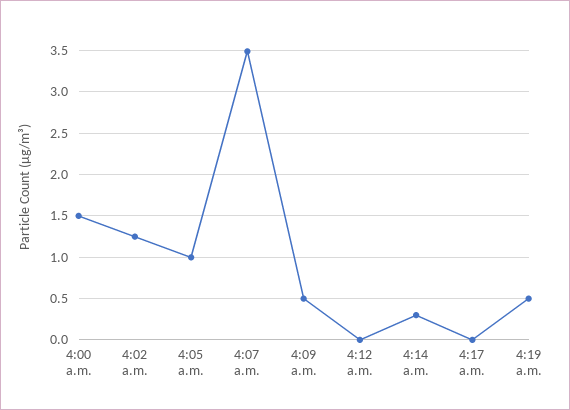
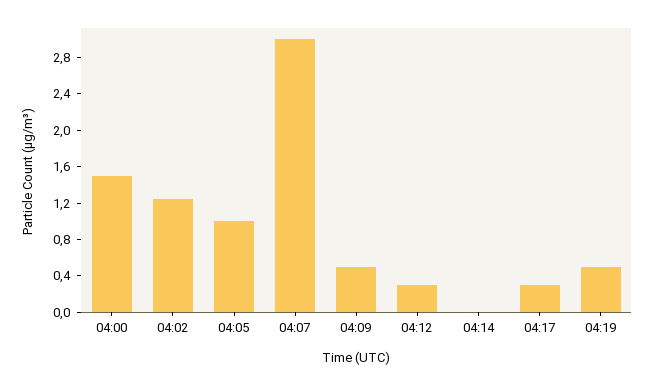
4:07 a.m.: 3.5 -> 3
4:12 a.m.: 0 -> 0.3
4:14 a.m.: 0.3 -> 0
4:17 a.m.: 0 -> 0.3

